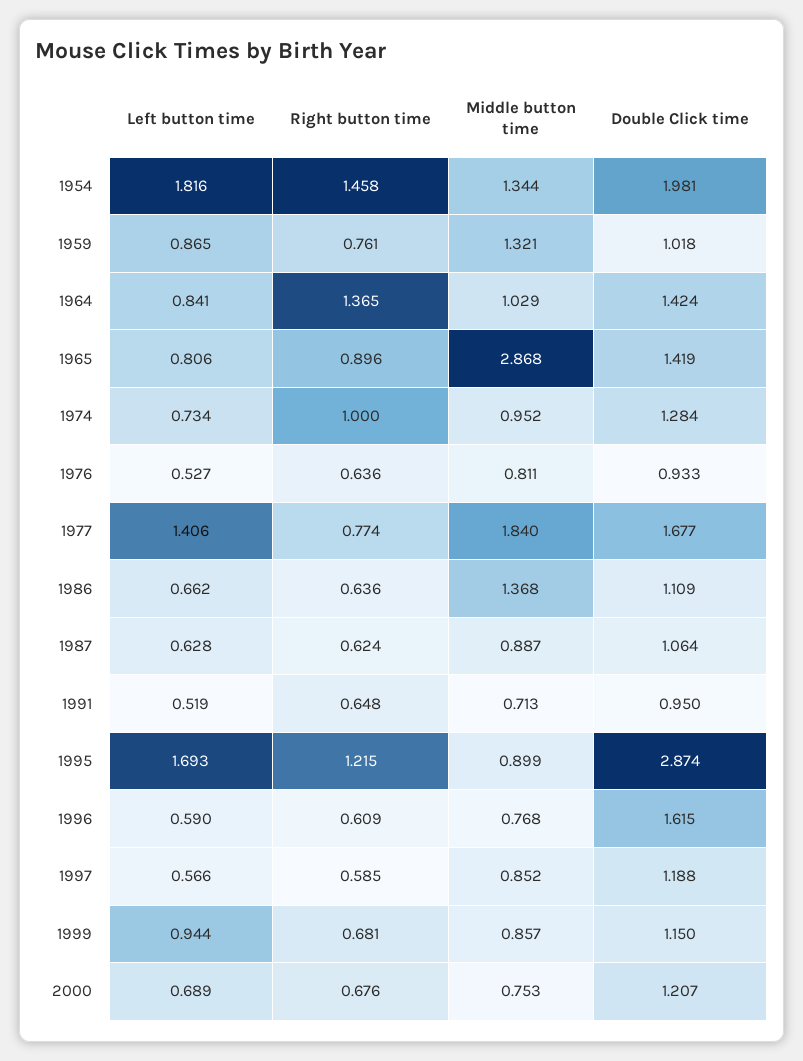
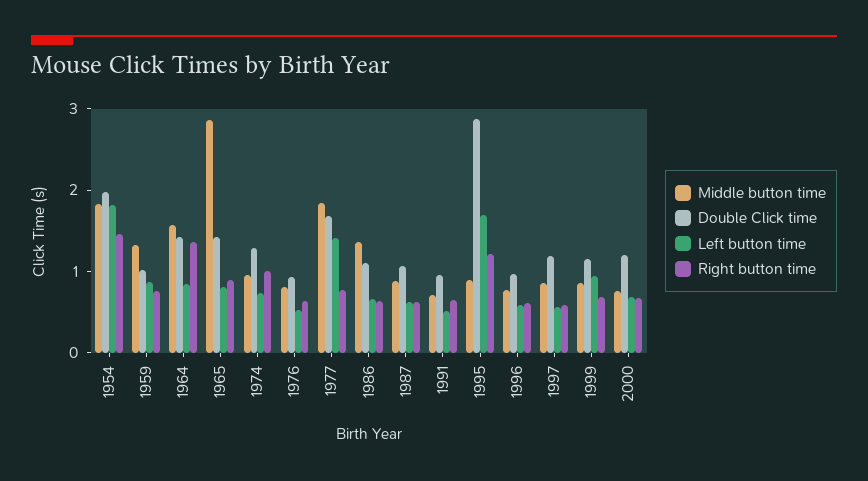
Middle button time, 1954: 1.344 -> 1.8
Middle button time, 1964: 1.029 -> 1.6
Double Click time, 1996: 1.615 -> 1

